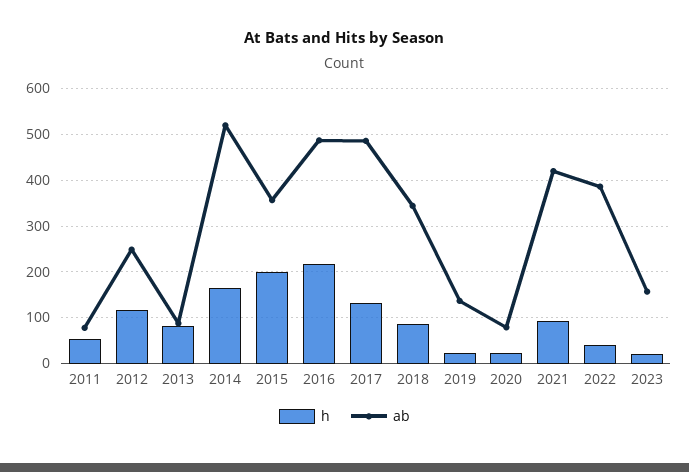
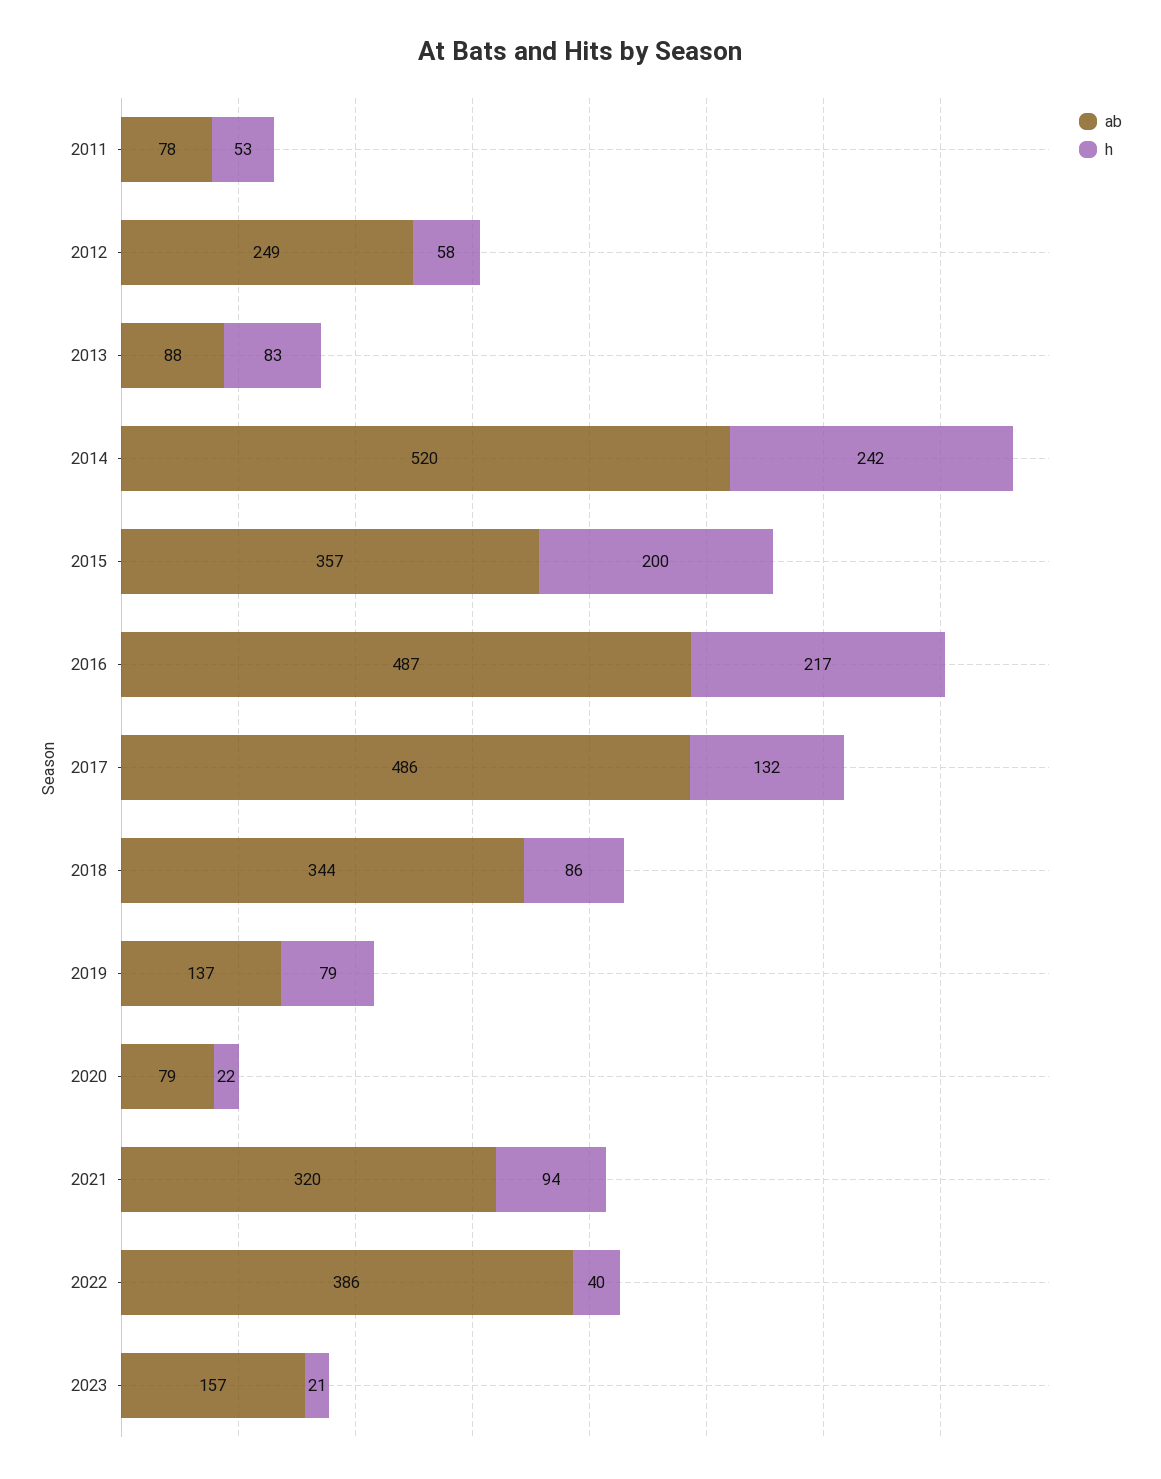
h, 2012: 120 -> 58
h, 2014: 160 -> 242
h, 2019: 20 -> 79
ab, 2021: 420 -> 320

